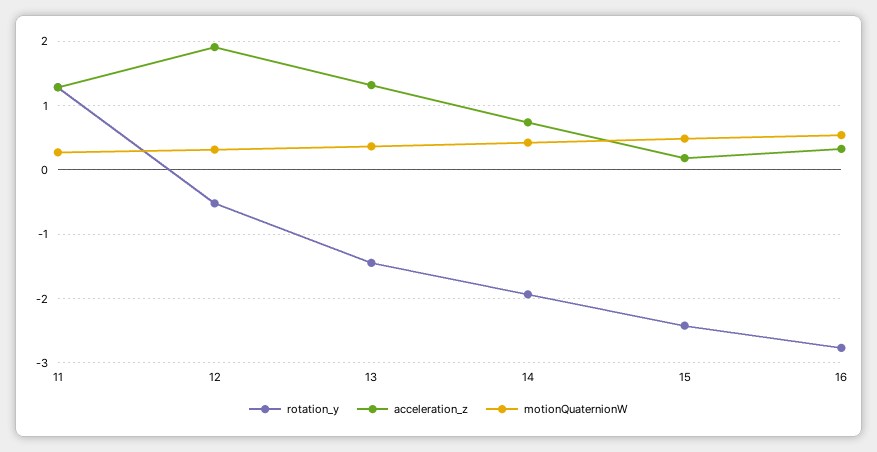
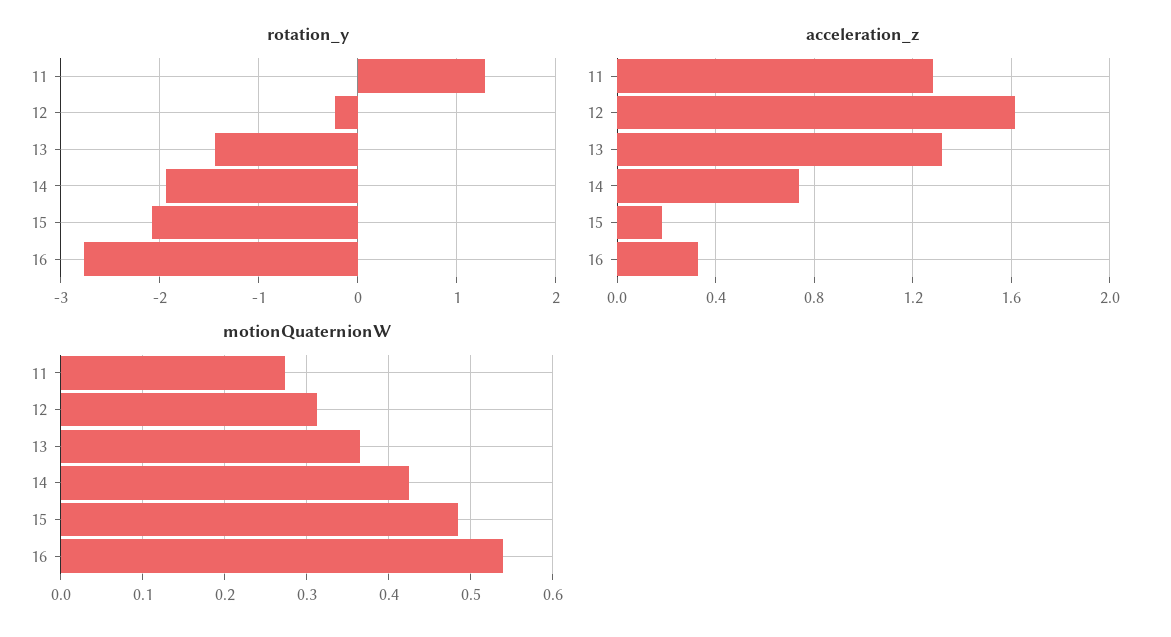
rotation_y, 12: -0.5 -> -0.2
acceleration_z, 12: 1.9 -> 1.6
rotation_y, 15: -2.4 -> -2.1

